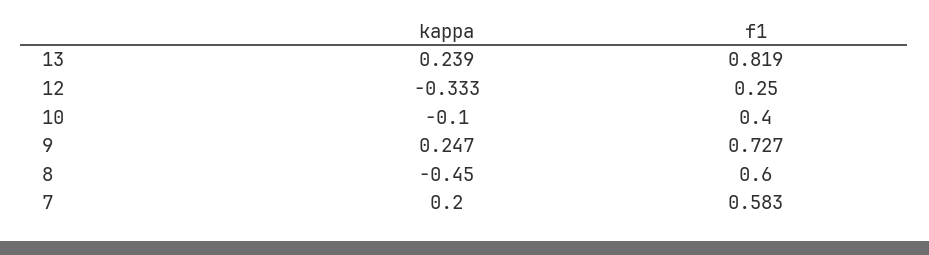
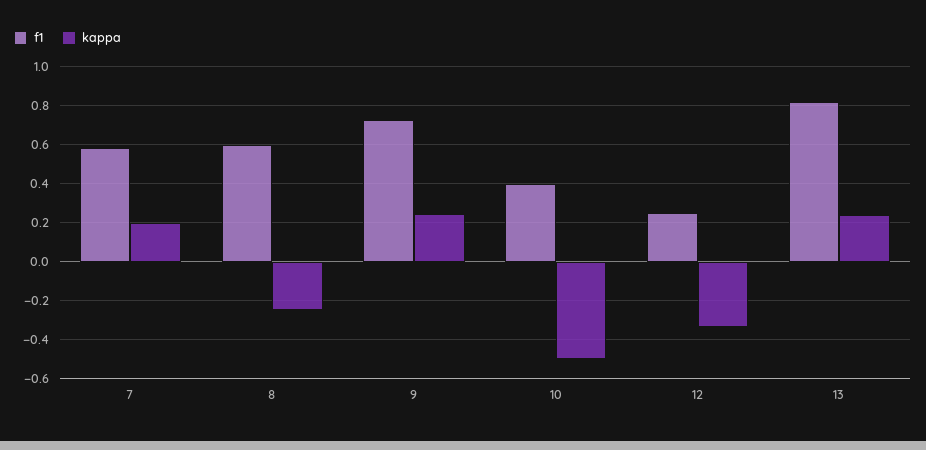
kappa, 10: -0.1 -> -0.5
kappa, 8: -0.45 -> -0.25

